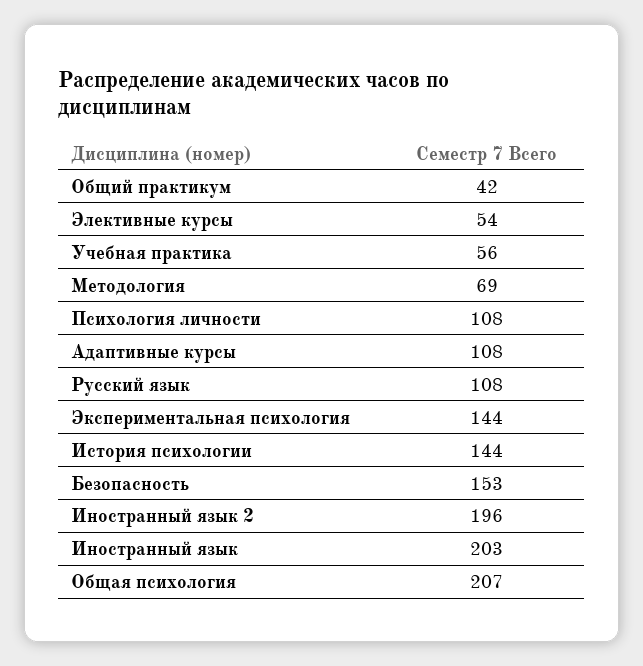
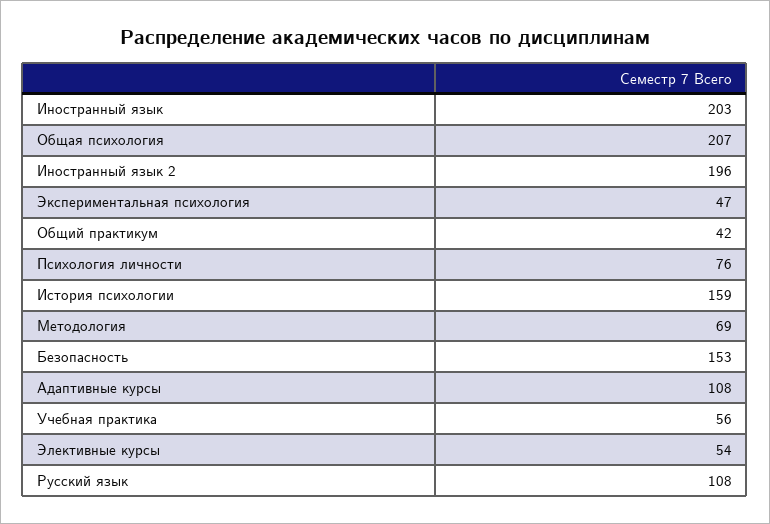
Психология личности: 108 -> 76
Экспериментальная психология: 144 -> 47
История психологии: 144 -> 159

